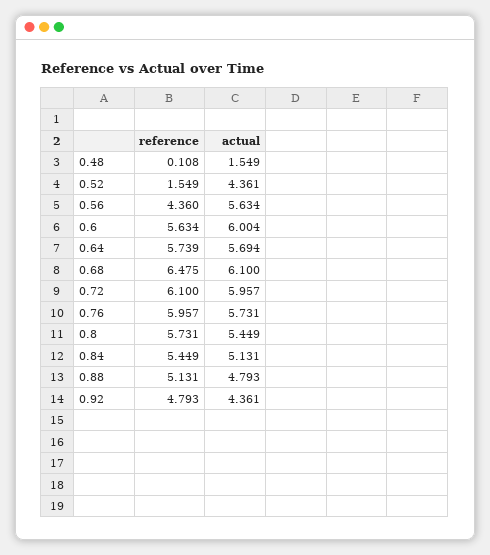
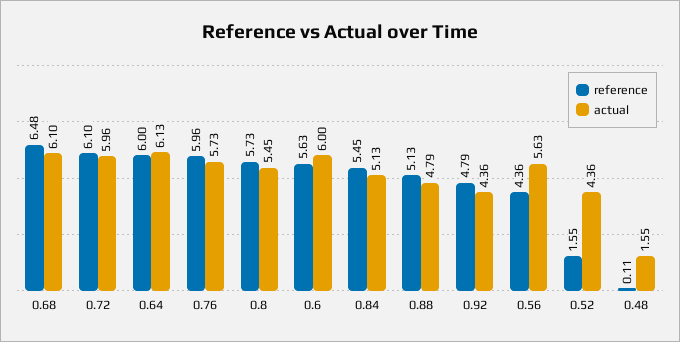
reference, 0.64: 5.739 -> 6
actual, 0.64: 5.694 -> 6.13

